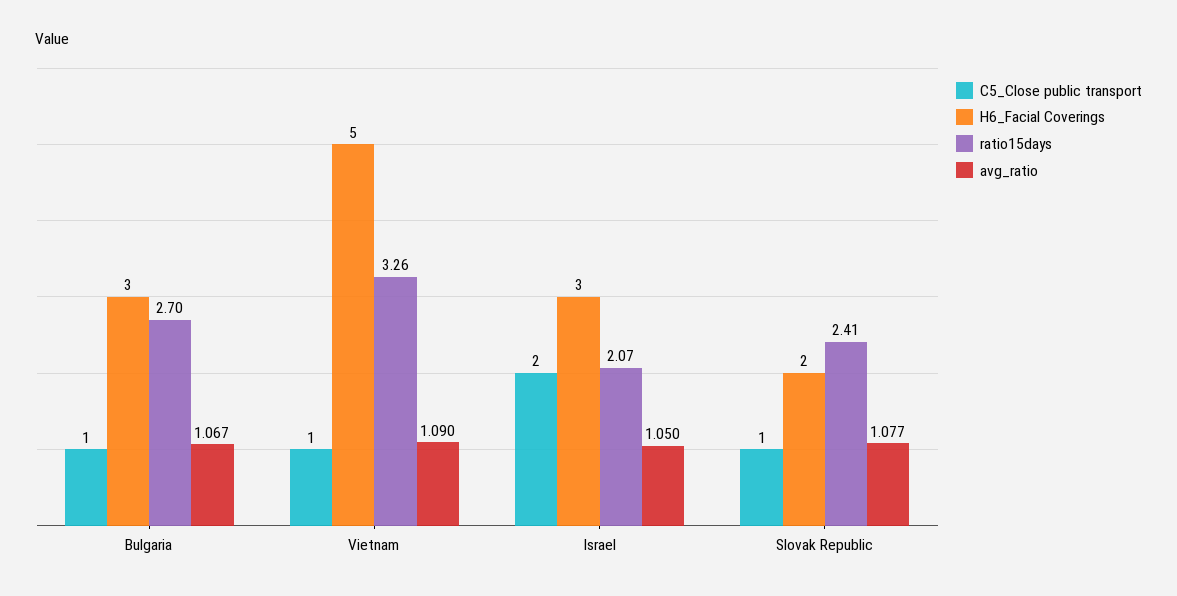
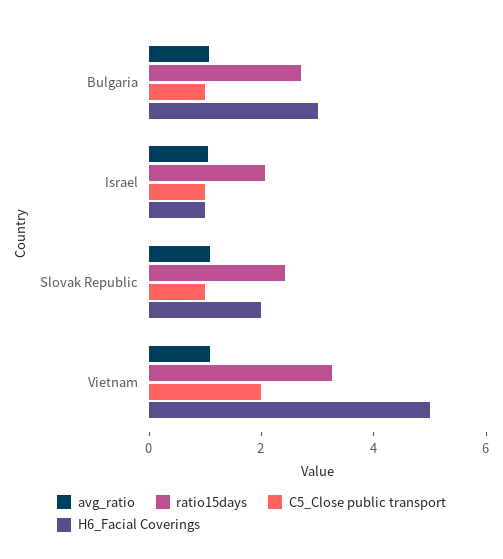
C5_Close public transport, Vietnam: 1 -> 2
C5_Close public transport, Israel: 2 -> 1
H6_Facial Coverings, Israel: 3 -> 1

